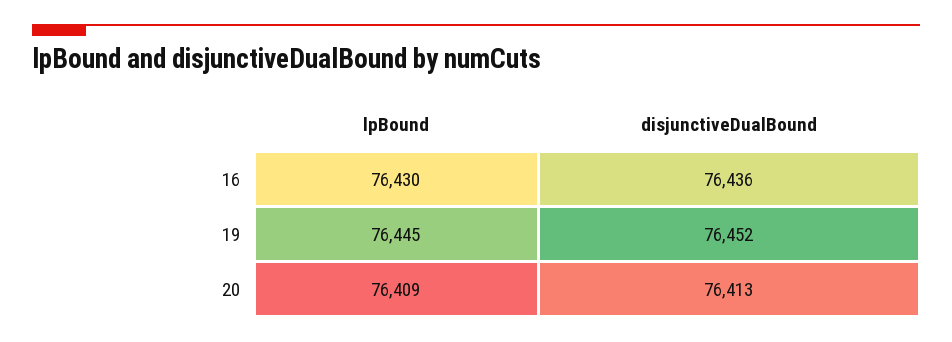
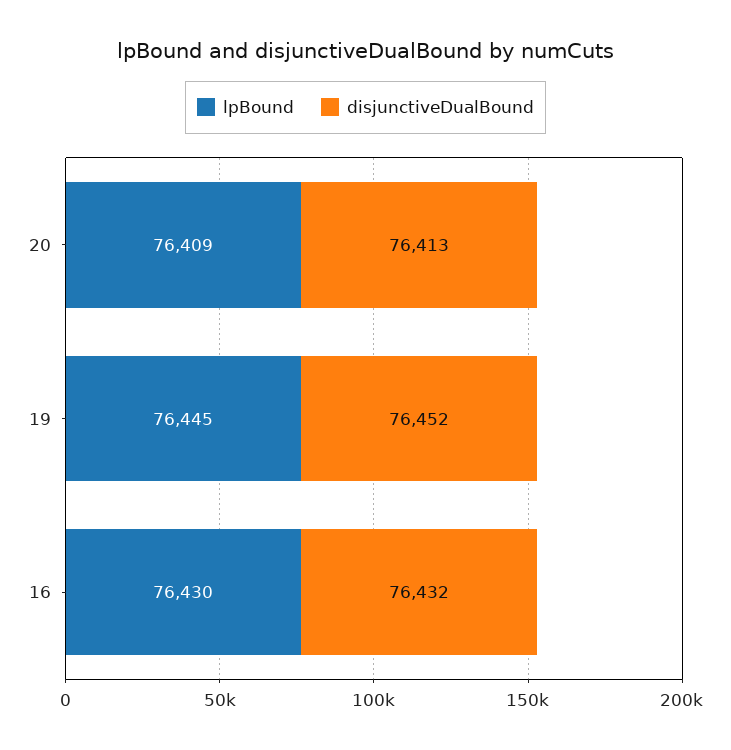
disjunctiveDualBound, 16: 76436 -> 76432

